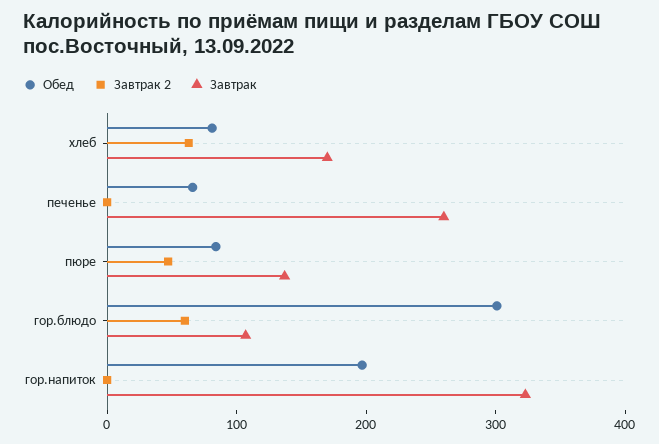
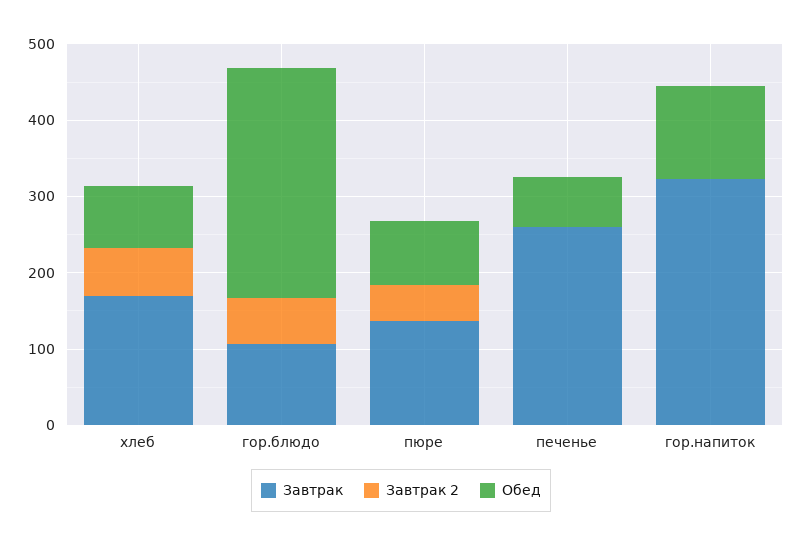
Обед, гор.напиток: 200 -> 120

